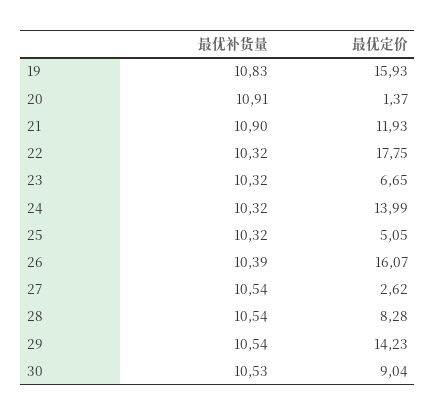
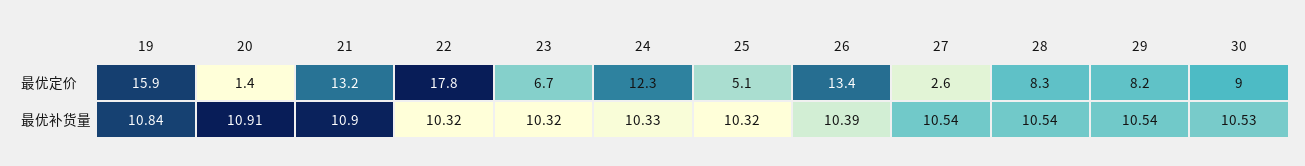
最优补货量, 19: 10.83 -> 10.84
最优定价, 21: 11.93 -> 13.2
最优补货量, 24: 10.32 -> 10.33
最优定价, 24: 13.99 -> 12.3
最优定价, 26: 16.07 -> 13.4
最优定价, 29: 14.23 -> 8.2

